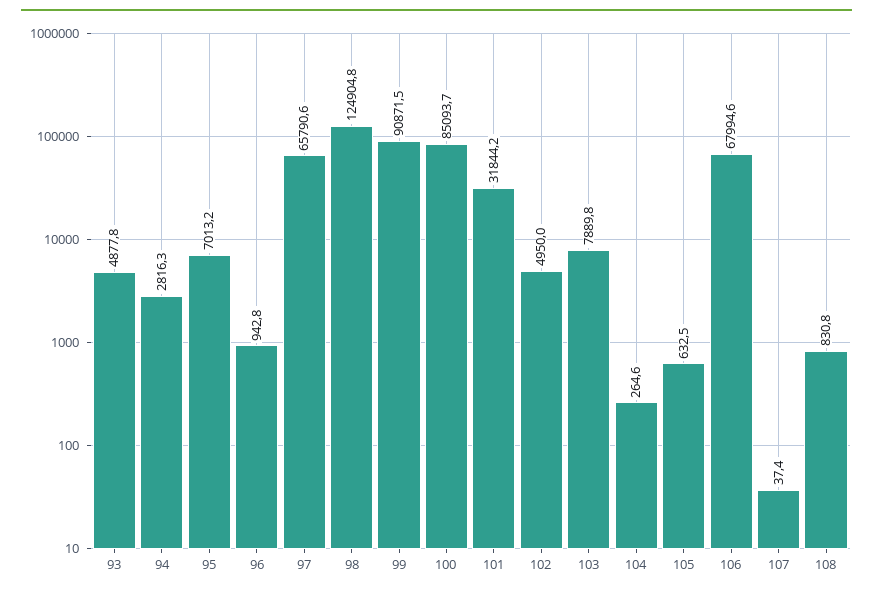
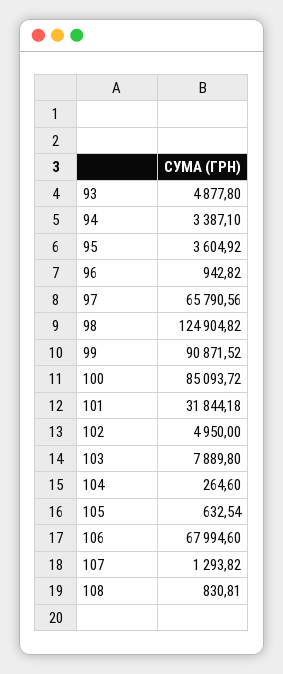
94: 2816.3 -> 3387.1
95: 7013.2 -> 3604.92
107: 37.4 -> 1293.82

